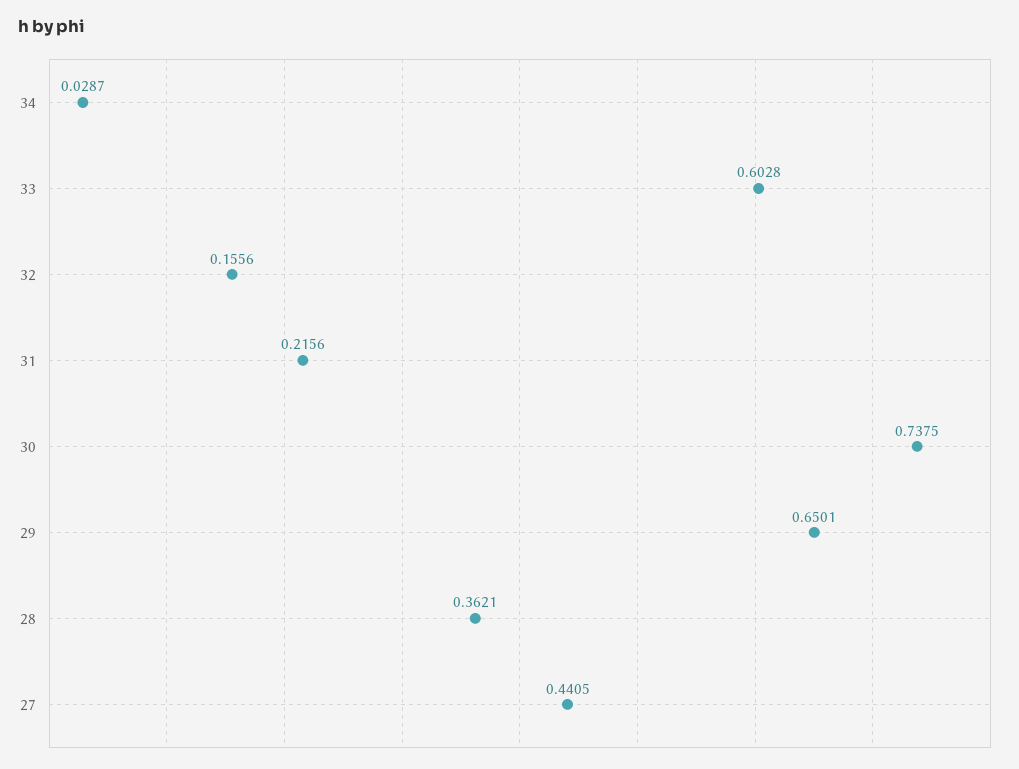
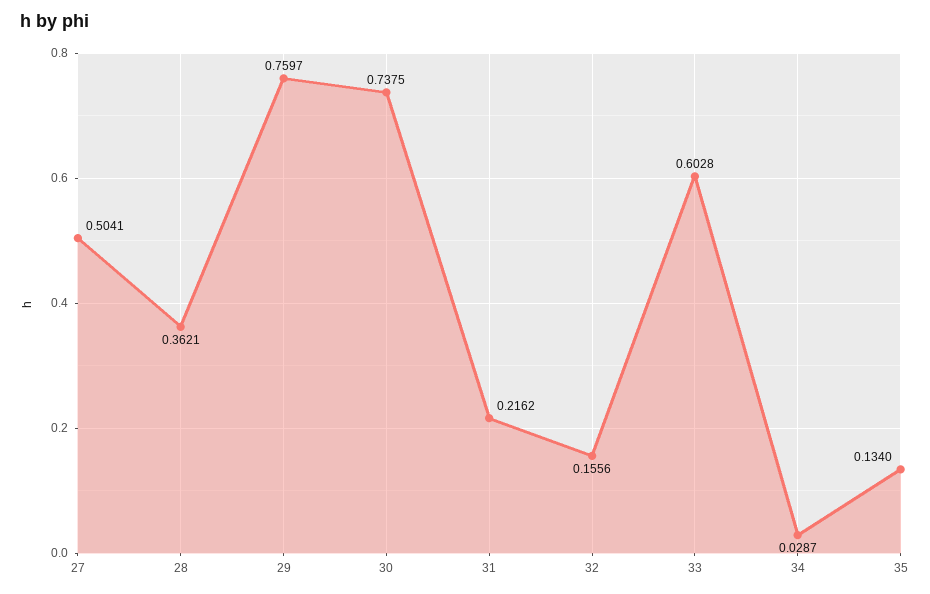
31: 0.2156 -> 0.2162
29: 0.6501 -> 0.7597
27: 0.4405 -> 0.5041
35: none -> 0.134

